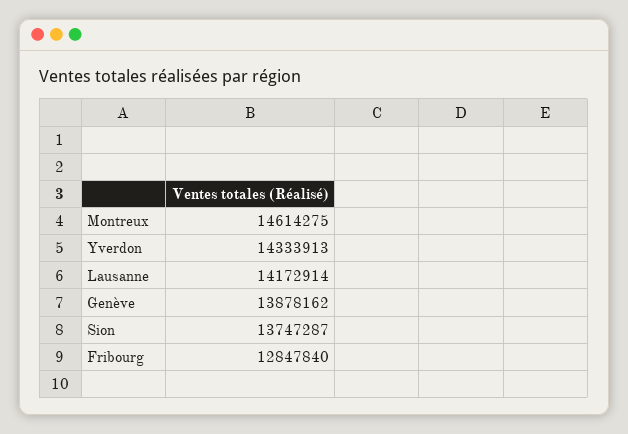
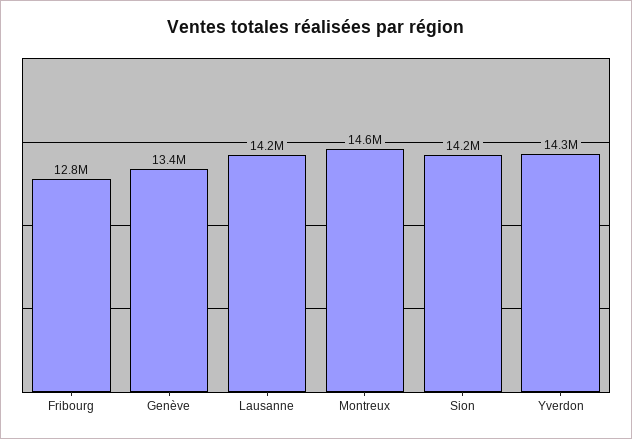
Genève: 13878162 -> 13400000
Sion: 13747287 -> 14200000

